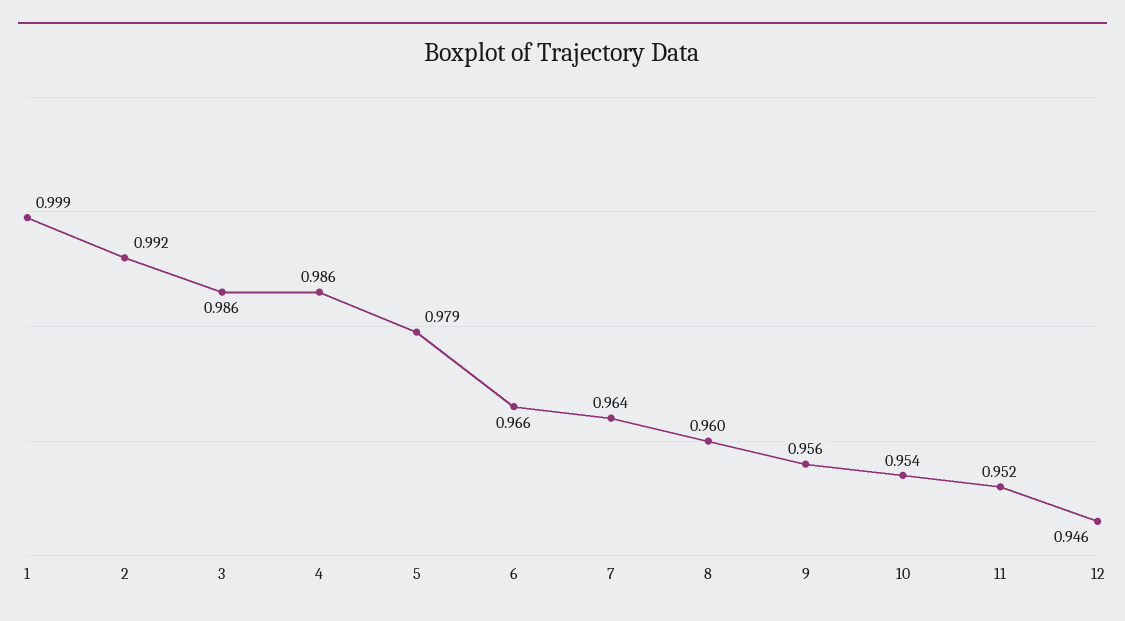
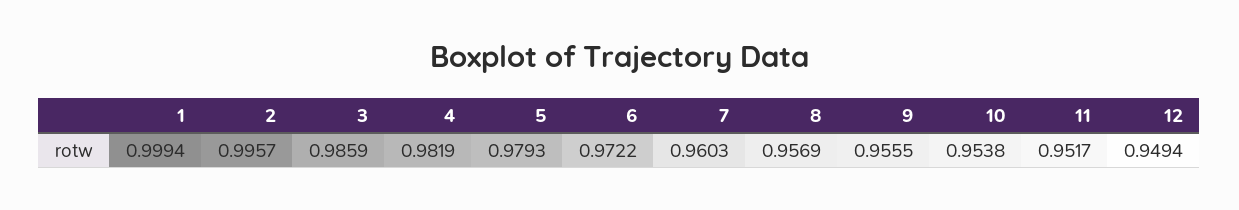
2: 0.992 -> 0.9957
4: 0.986 -> 0.9819
6: 0.966 -> 0.9722
7: 0.964 -> 0.9603
8: 0.96 -> 0.9569
12: 0.946 -> 0.9494

